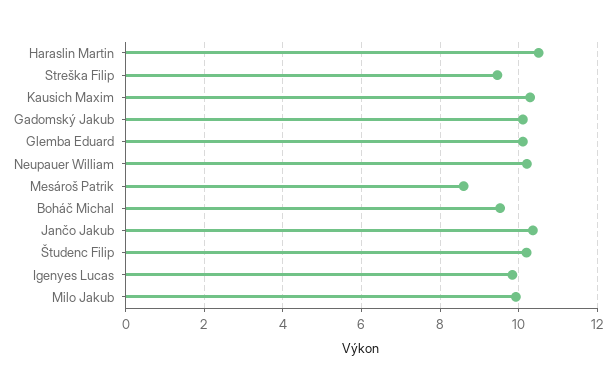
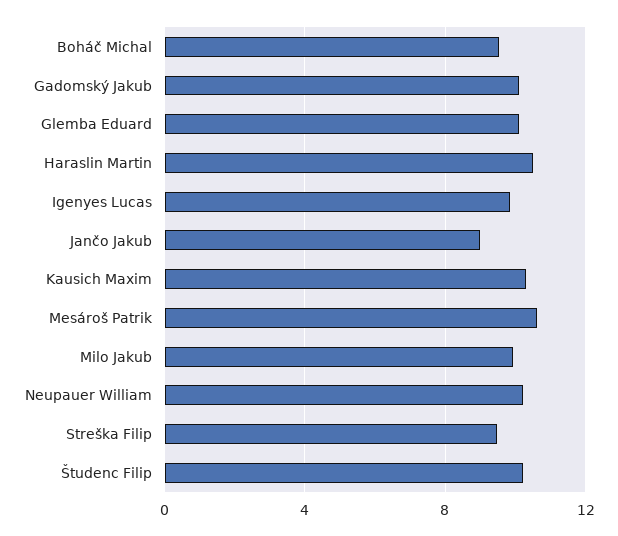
Mesároš Patrik: 8.6 -> 10.5
Jančo Jakub: 10.4 -> 9

